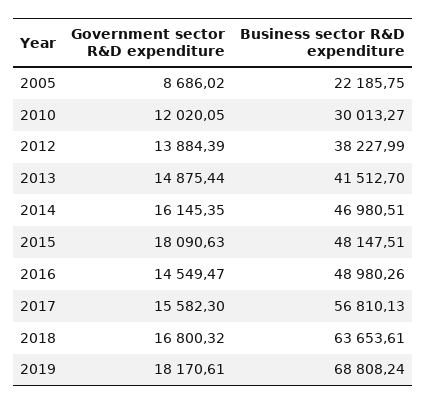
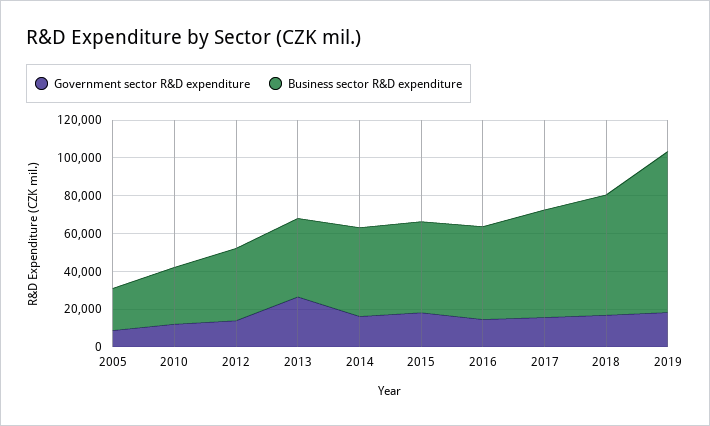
Government sector R&D expenditure, 2013: 14875.44 -> 25000
Business sector R&D expenditure, 2019: 68808.24 -> 85000

